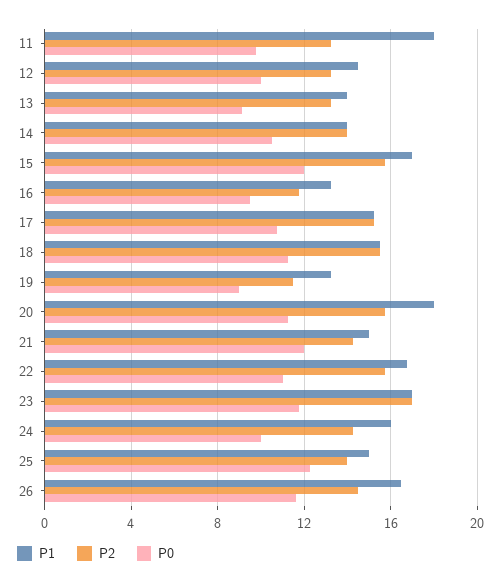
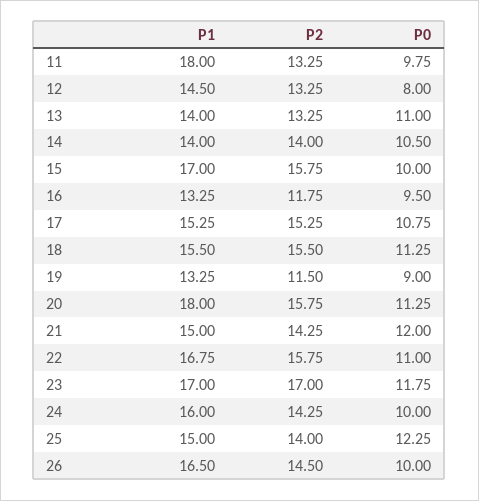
P0, 12: 10 -> 8
P0, 13: 9 -> 11
P0, 15: 12 -> 10
P0, 26: 11.5 -> 10

